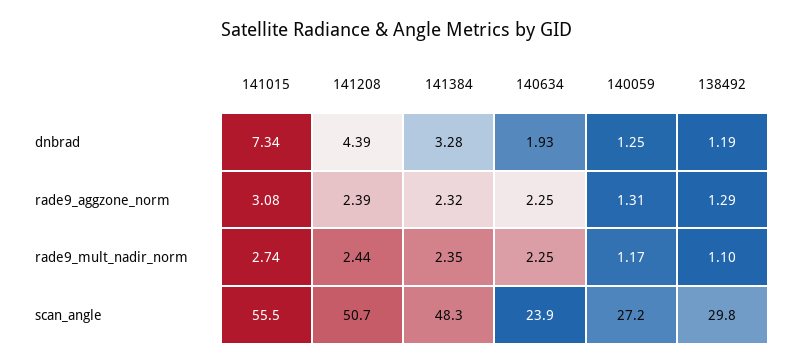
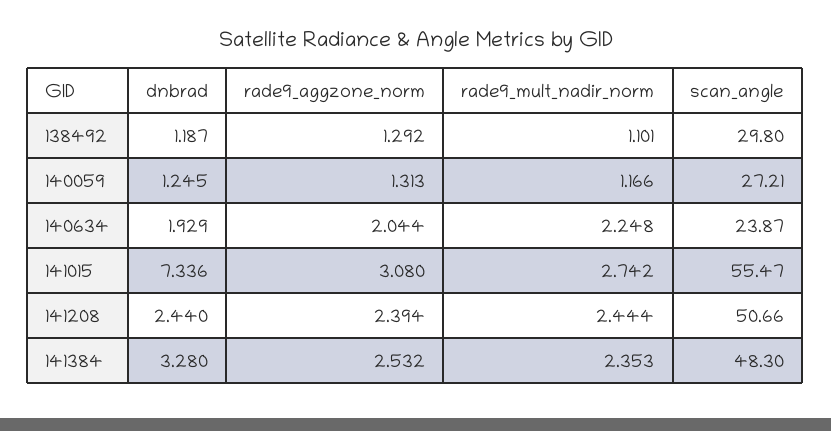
141208, dnbrad: 4.39 -> 2.44
141384, rade9_aggzone_norm: 2.32 -> 2.532
140634, rade9_aggzone_norm: 2.25 -> 2.044

